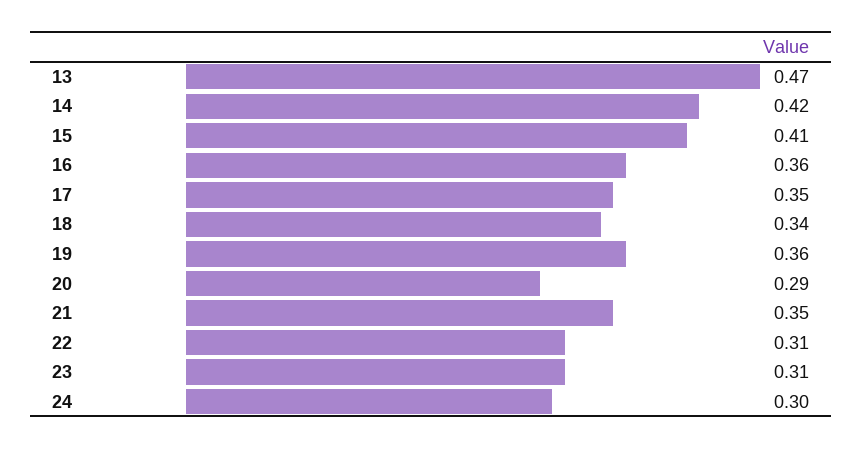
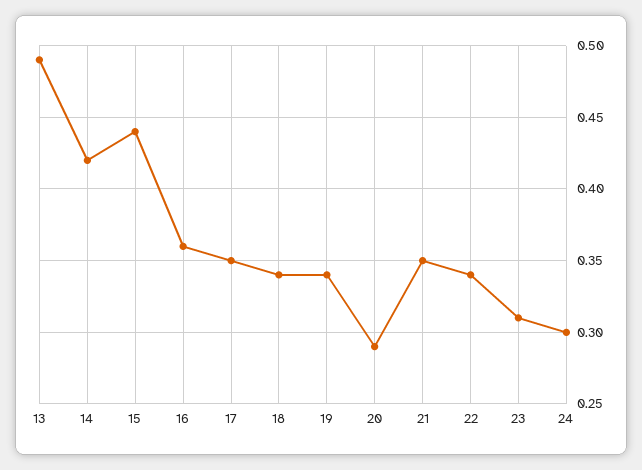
13: 0.47 -> 0.49
15: 0.41 -> 0.44
19: 0.36 -> 0.34
22: 0.31 -> 0.34

